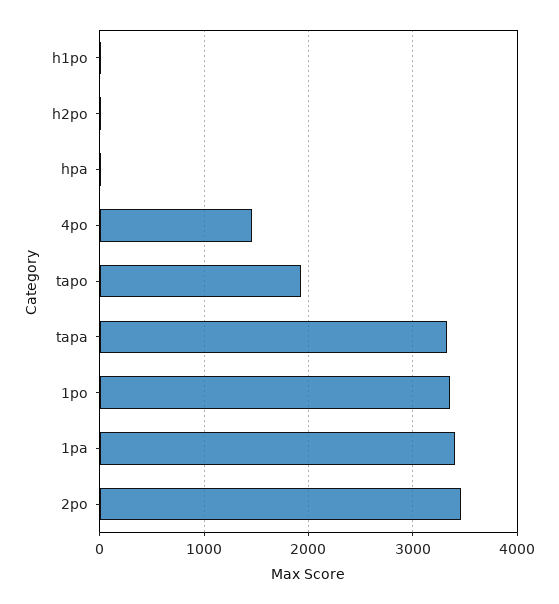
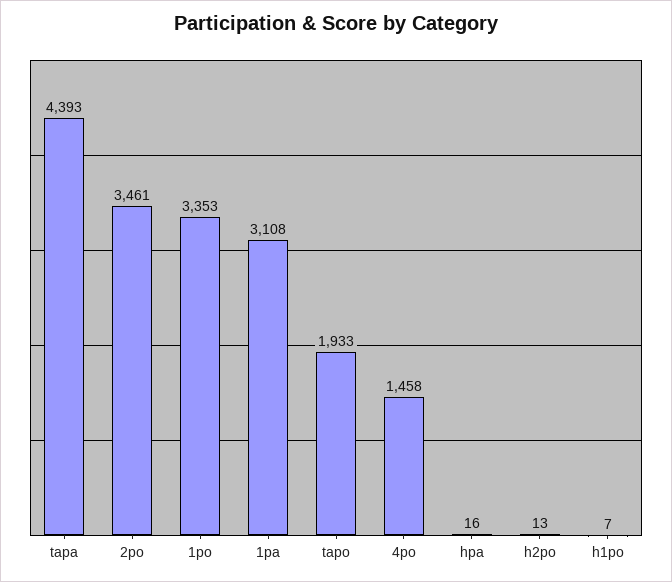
tapa: 3300 -> 4393
1pa: 3400 -> 3108

